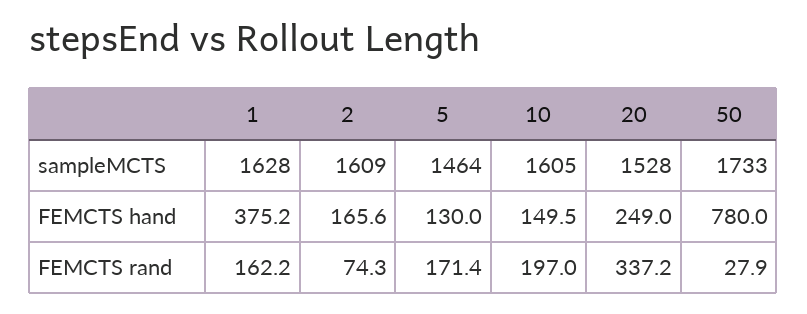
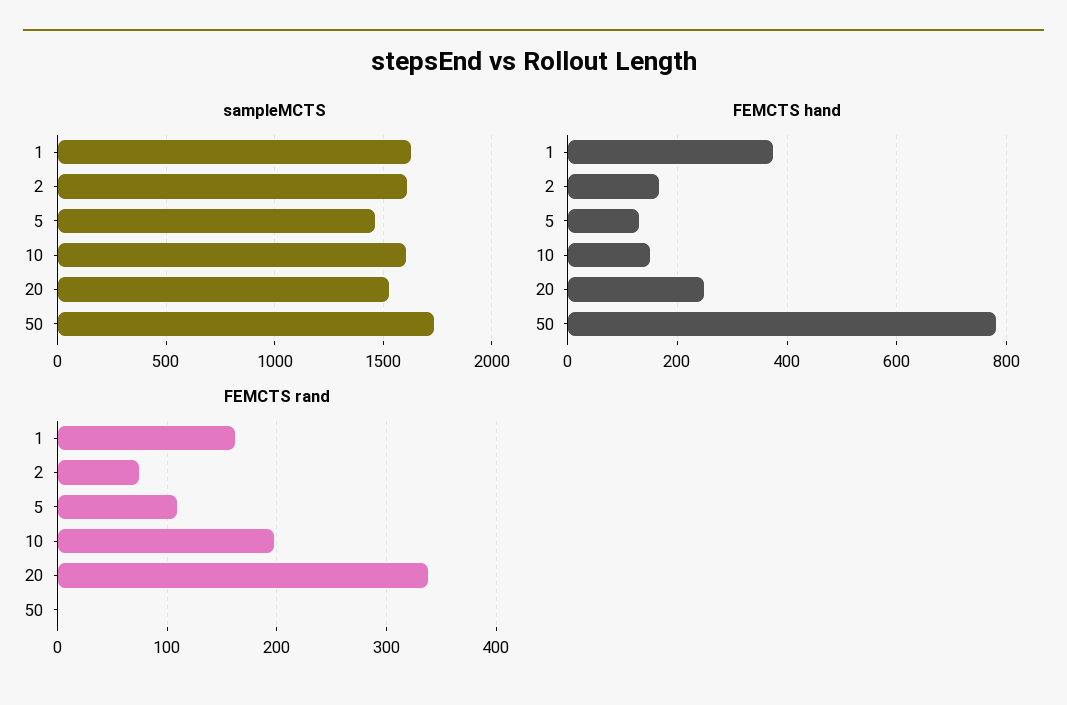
FEMCTS rand, 5: 171.4 -> 110
FEMCTS rand, 50: 27.9 -> 0

